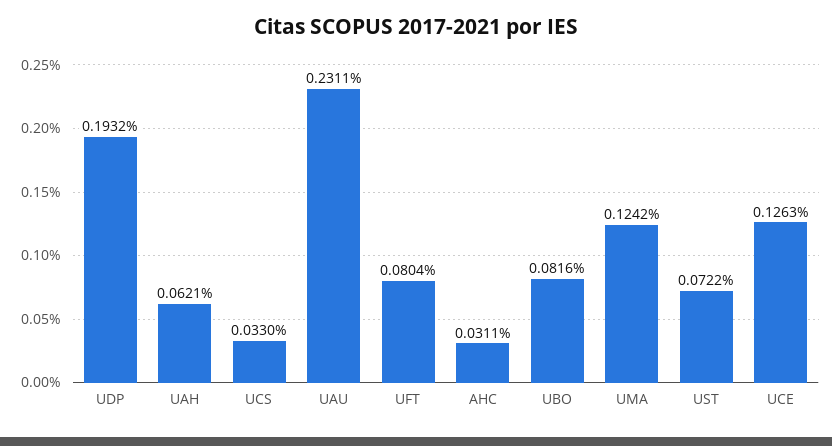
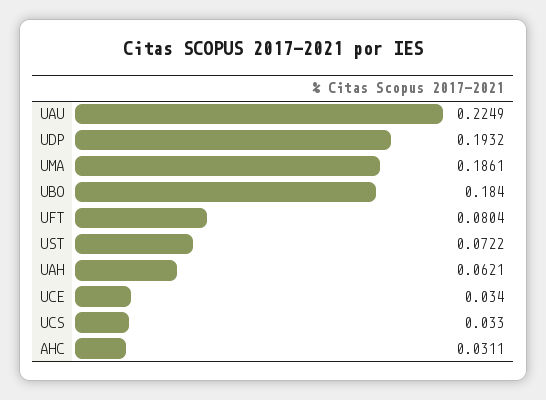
UAU: 0.2311 -> 0.2249
UBO: 0.0816 -> 0.184
UMA: 0.1242 -> 0.1861
UCE: 0.1263 -> 0.034

